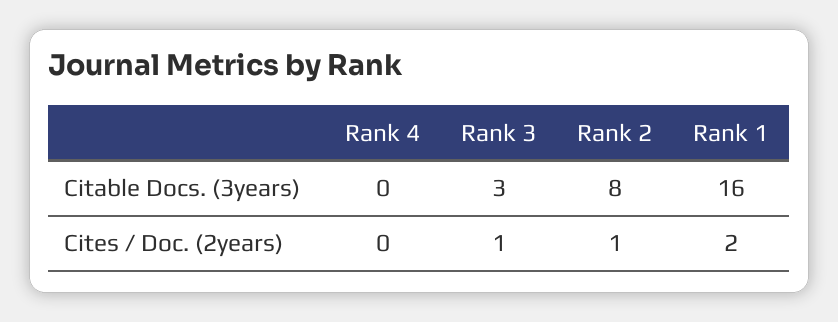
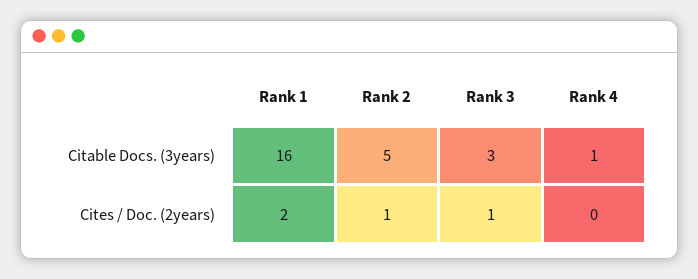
Rank 4, Citable Docs. (3years): 0 -> 1
Rank 2, Citable Docs. (3years): 8 -> 5

